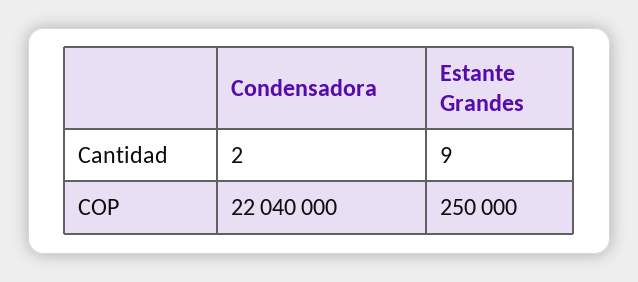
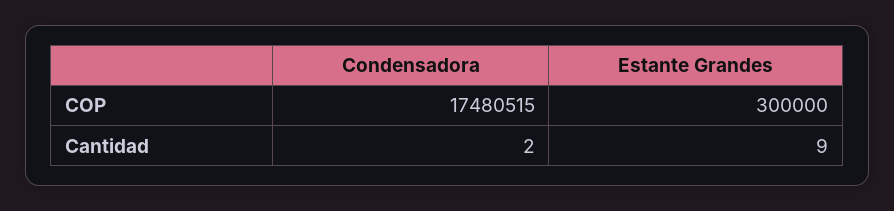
Condensadora, COP: 22040000 -> 17480515
Estante Grandes, COP: 250000 -> 300000

